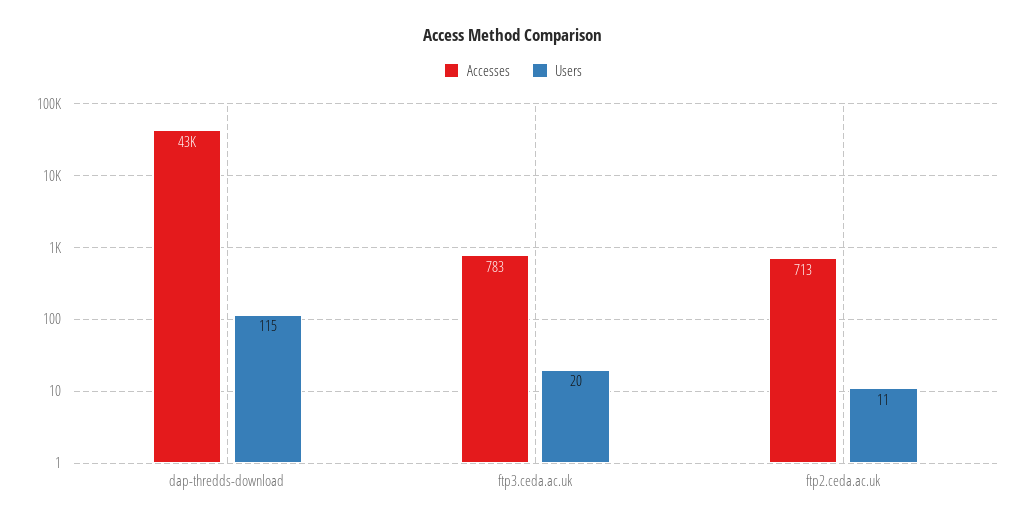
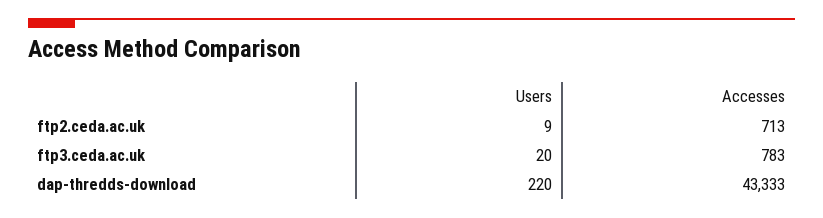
Users, dap-thredds-download: 115 -> 220
Users, ftp2.ceda.ac.uk: 11 -> 9

